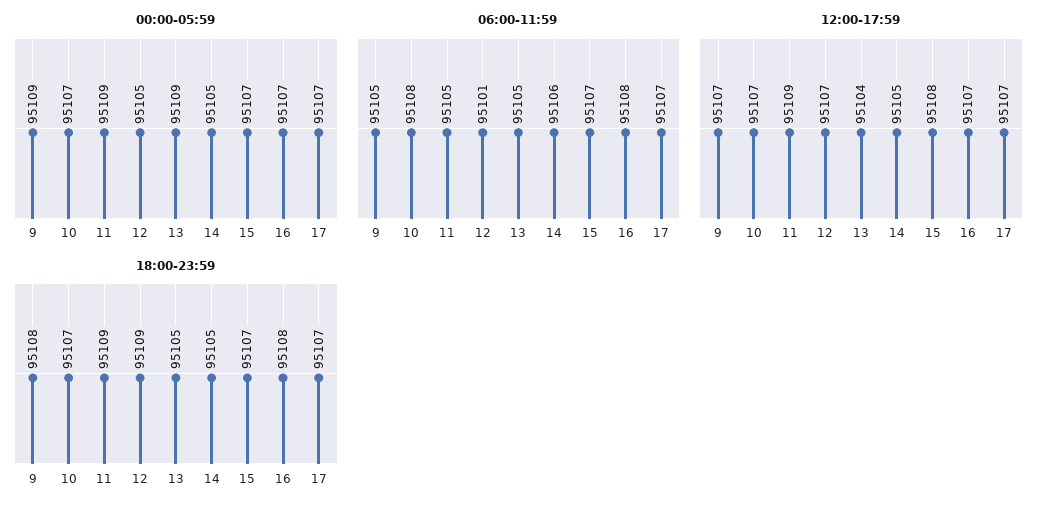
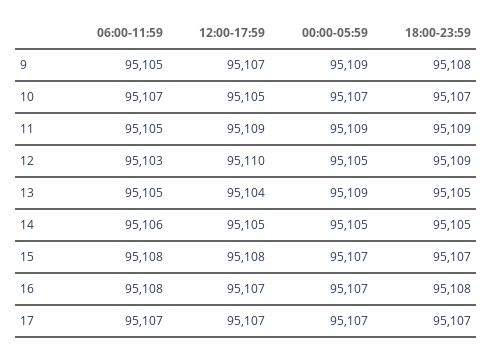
06:00-11:59, 10: 95108 -> 95107
06:00-11:59, 12: 95101 -> 95103
06:00-11:59, 15: 95107 -> 95108
12:00-17:59, 10: 95107 -> 95105
12:00-17:59, 12: 95107 -> 95110

